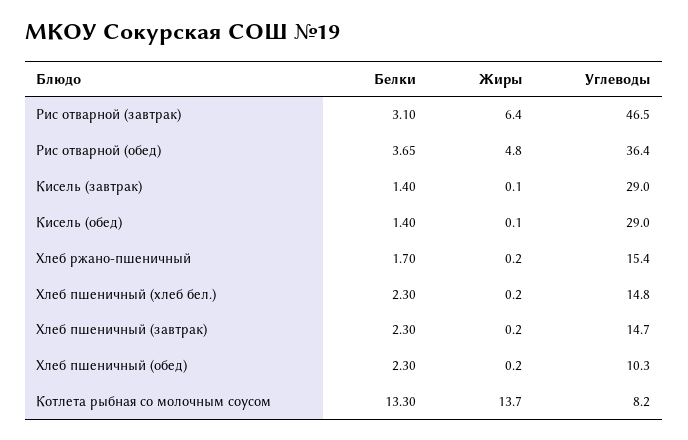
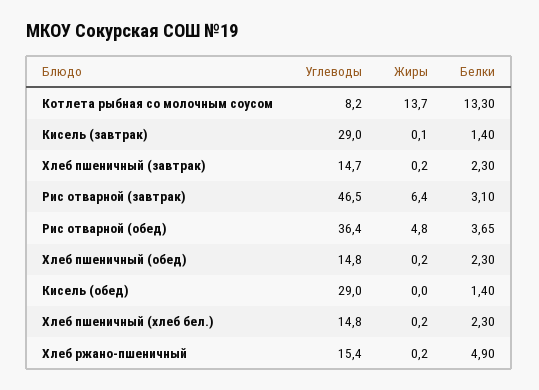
Жиры, Кисель (обед): 0.1 -> 0
Белки, Хлеб ржано-пшеничный: 1.7 -> 4.9
Углеводы, Хлеб пшеничный (обед): 10.3 -> 14.8

